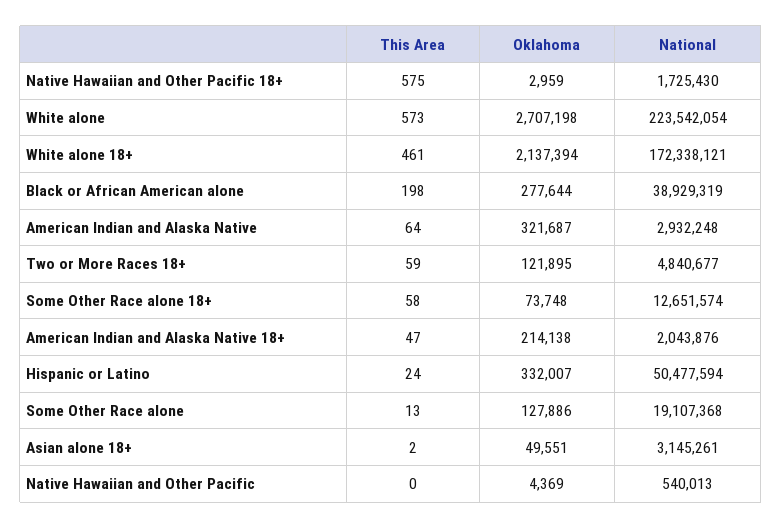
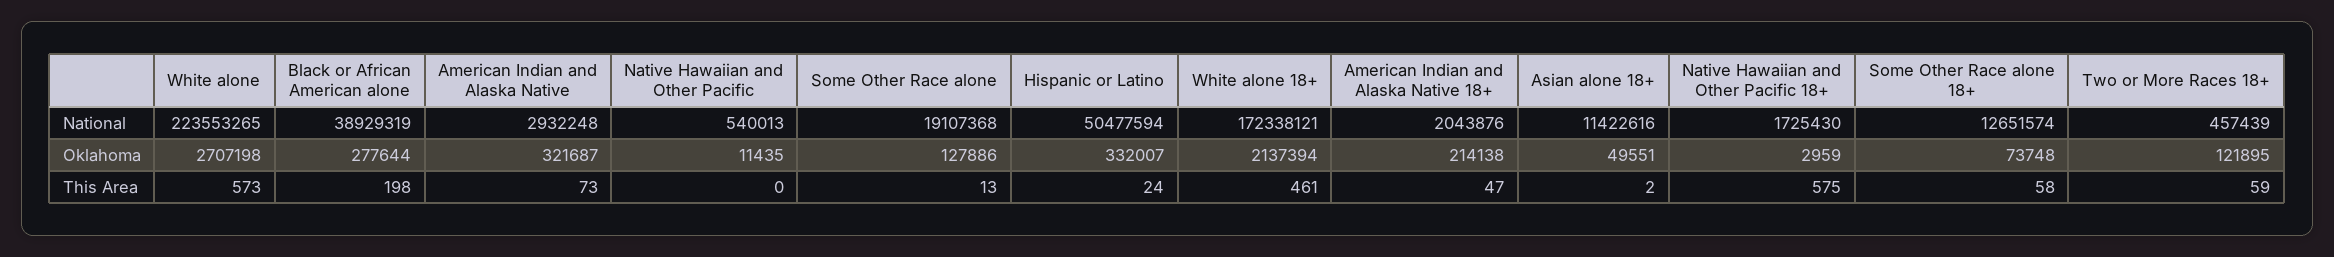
National, White alone: 223542054 -> 223553265
This Area, American Indian and Alaska Native: 64 -> 73
National, Two or More Races 18+: 4840677 -> 457439
National, Asian alone 18+: 3145261 -> 11422616
Oklahoma, Native Hawaiian and Other Pacific: 4369 -> 11435

